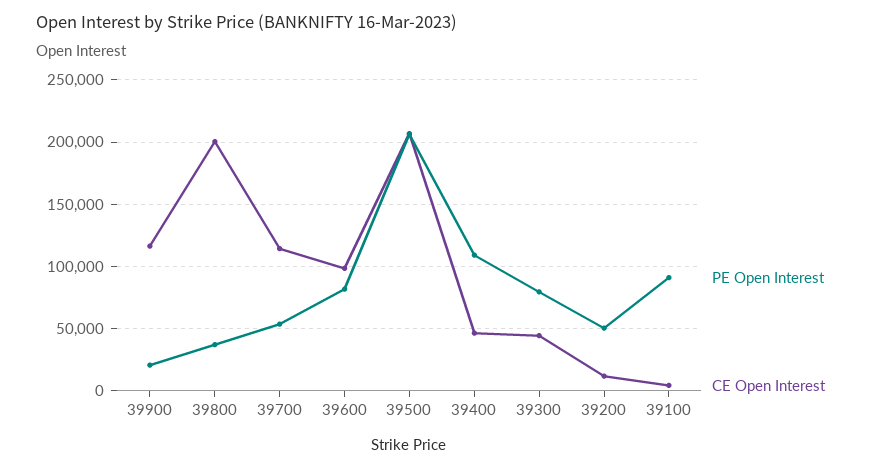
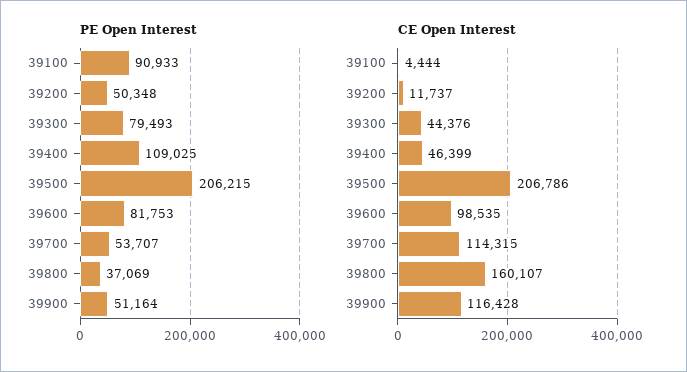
PE Open Interest, 39900: 20000 -> 51164
CE Open Interest, 39800: 200000 -> 160107

